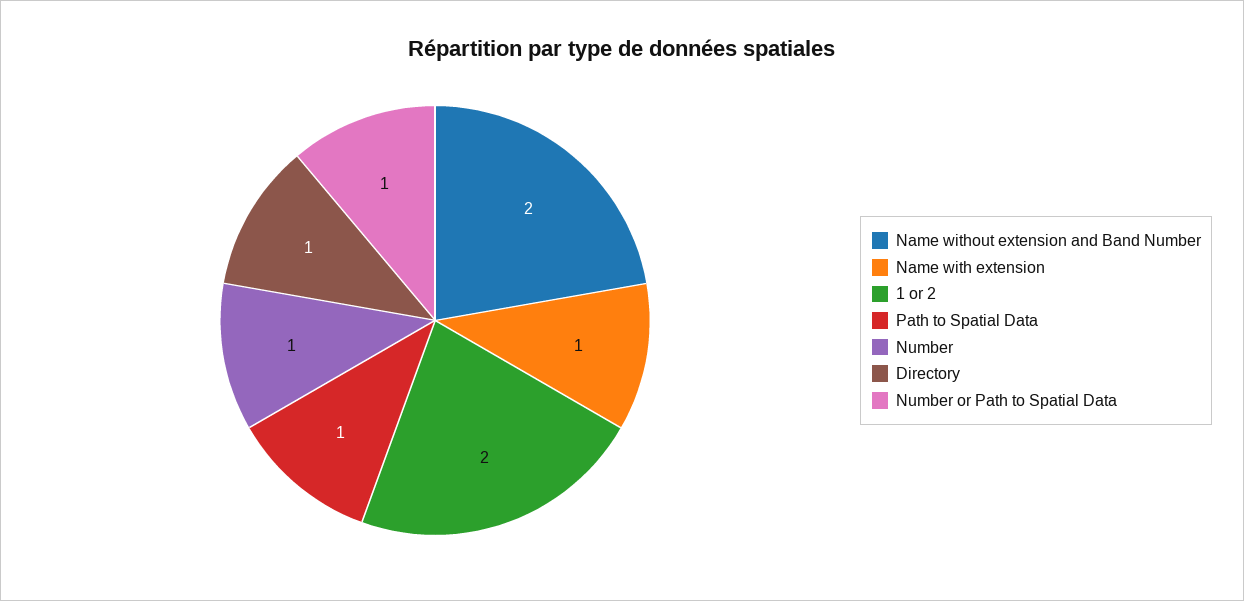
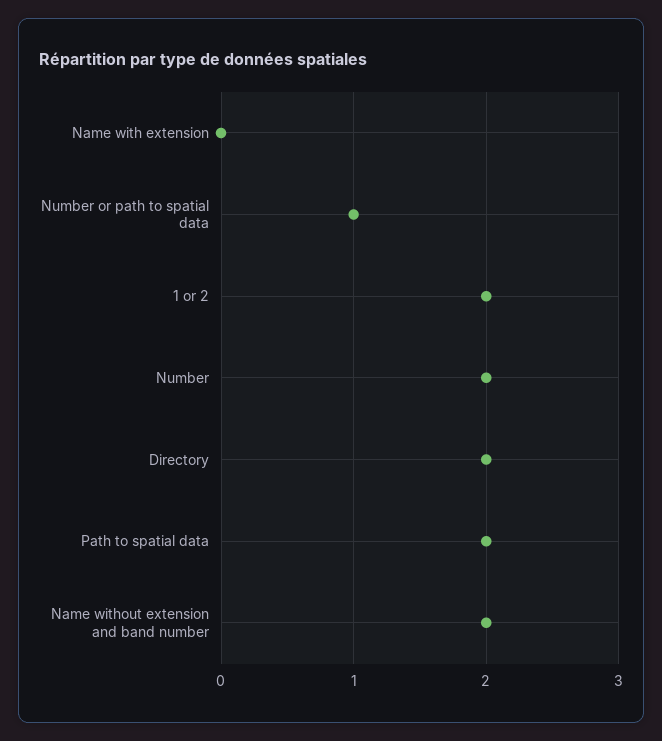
Name with extension: 1 -> 0
Path to Spatial Data: 1 -> 2
Number: 1 -> 2
Directory: 1 -> 2

